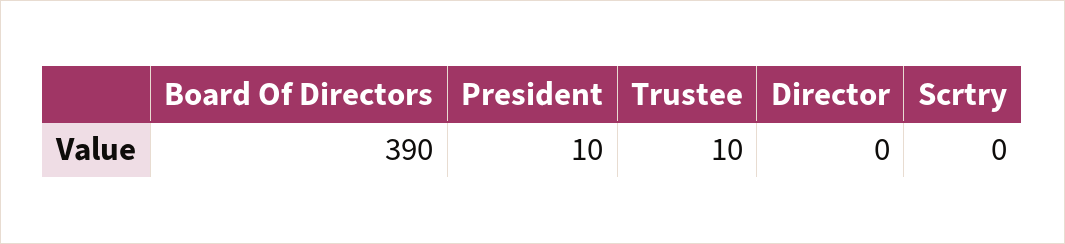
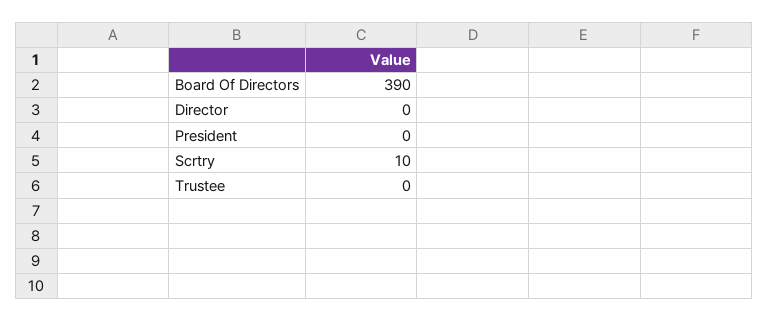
President: 10 -> 0
Trustee: 10 -> 0
Scrtry: 0 -> 10

